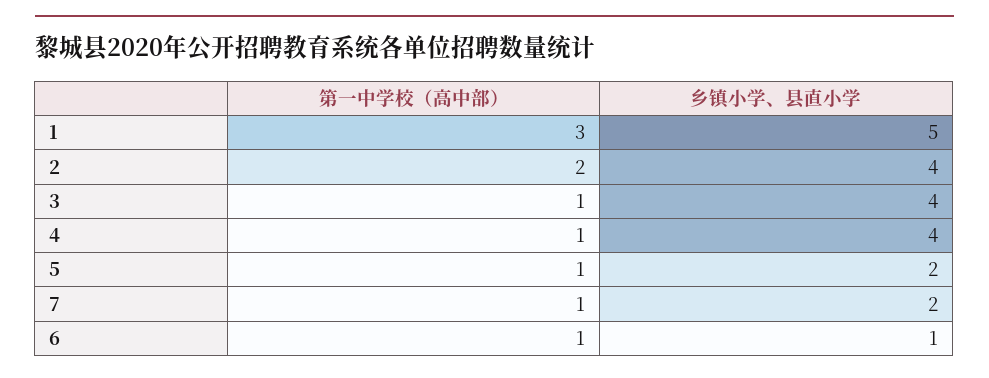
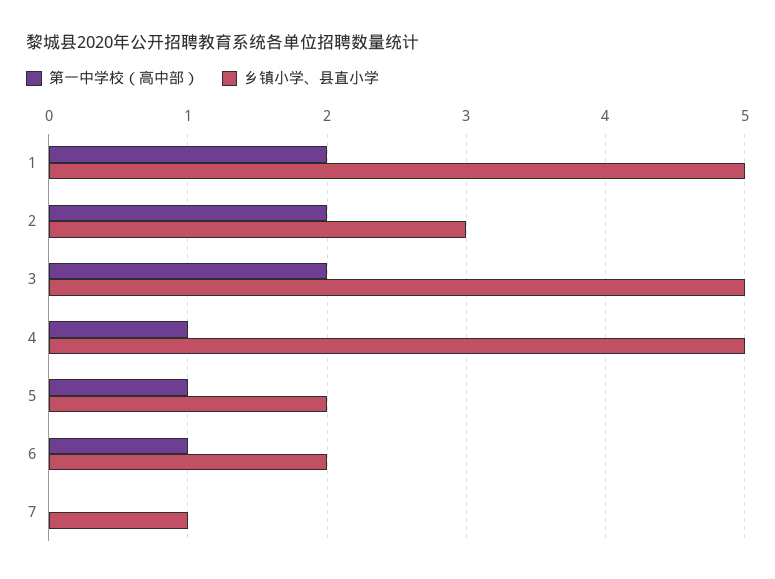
第一中学校（高中部）, 1: 3 -> 2
乡镇小学、县直小学, 2: 4 -> 3
第一中学校（高中部）, 3: 1 -> 2
乡镇小学、县直小学, 3: 4 -> 5
乡镇小学、县直小学, 4: 4 -> 5
第一中学校（高中部）, 7: 1 -> 0
乡镇小学、县直小学, 7: 2 -> 1
乡镇小学、县直小学, 6: 1 -> 2

